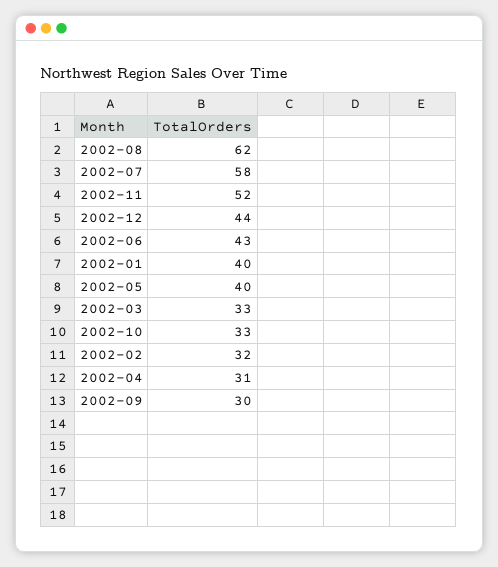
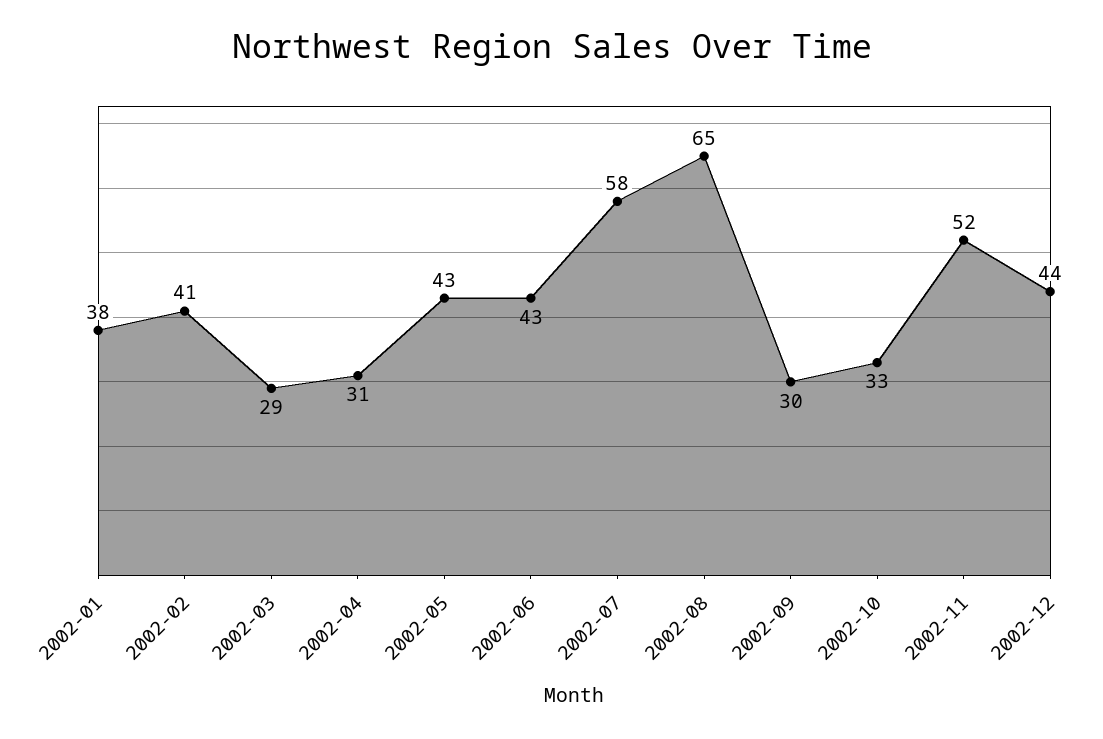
2002-08: 62 -> 65
2002-01: 40 -> 38
2002-05: 40 -> 43
2002-03: 33 -> 29
2002-02: 32 -> 41

